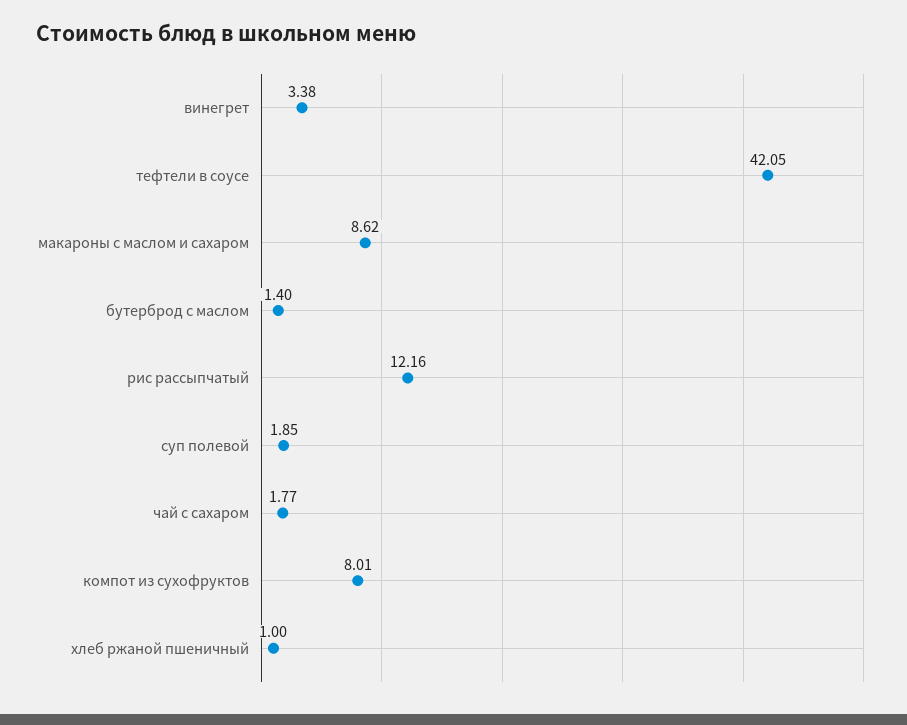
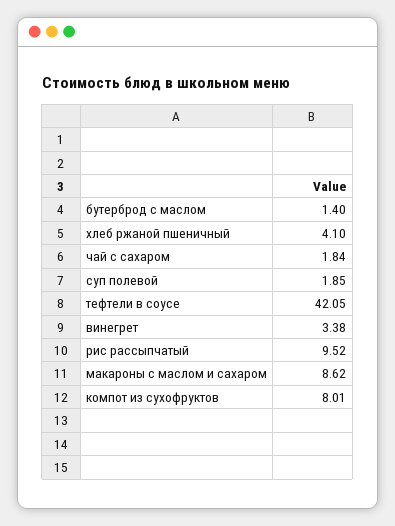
рис рассыпчатый: 12.16 -> 9.52
чай с сахаром: 1.77 -> 1.84
хлеб ржаной пшеничный: 1 -> 4.1

